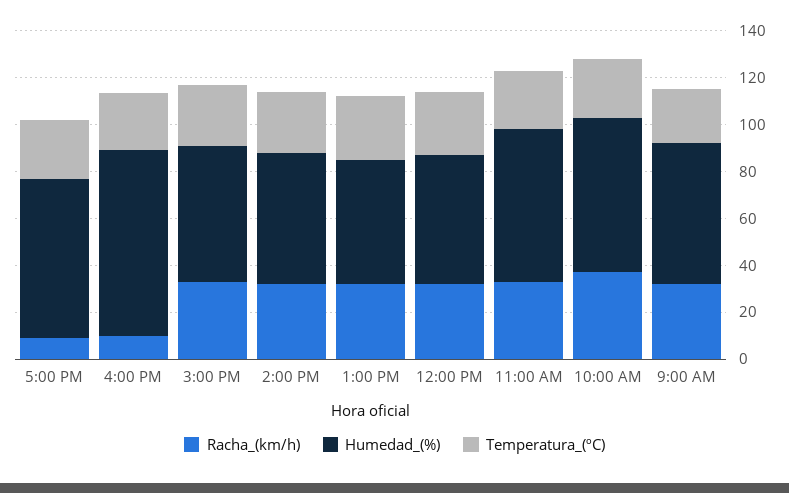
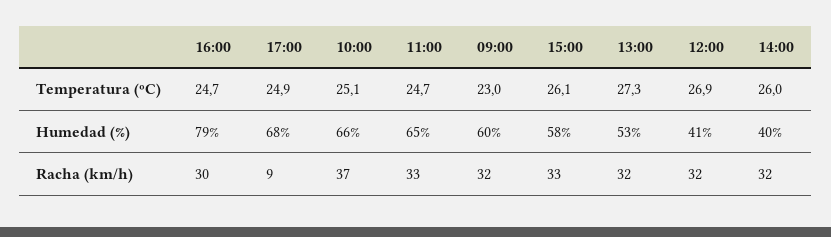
Racha_(km/h), 4:00 PM: 10 -> 30
Humedad_(%), 2:00 PM: 55 -> 40
Humedad_(%), 12:00 PM: 55 -> 41

